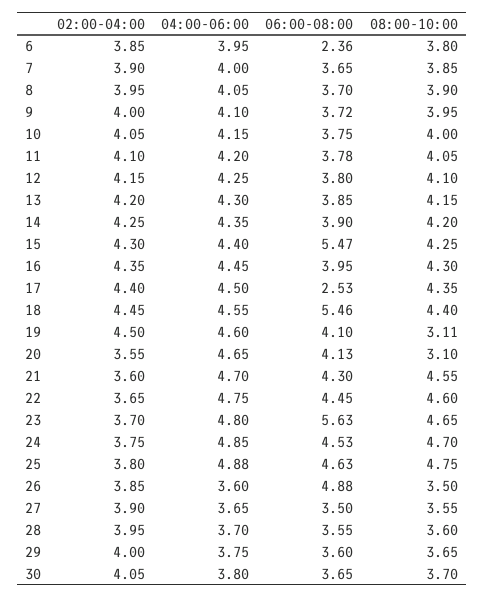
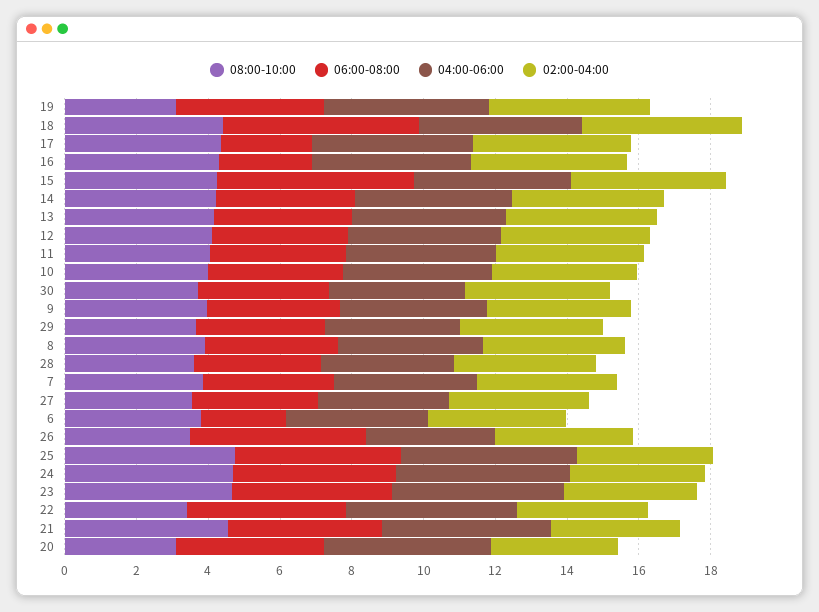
06:00-08:00, 16: 3.95 -> 2.5
08:00-10:00, 22: 4.6 -> 3.5
06:00-08:00, 23: 5.63 -> 4.5

